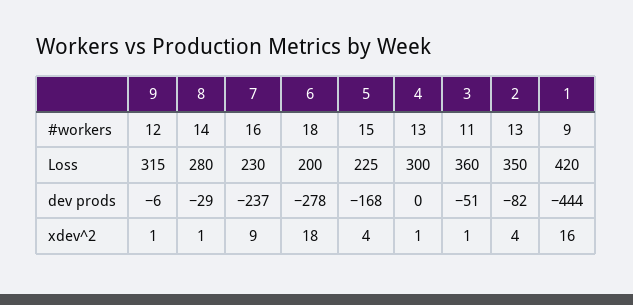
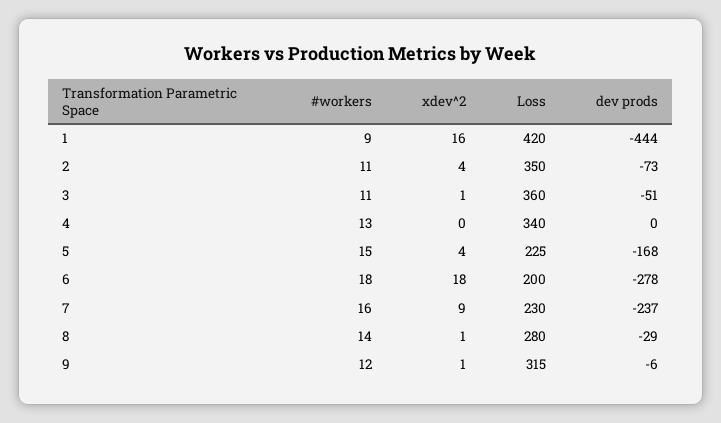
2, #workers: 13 -> 11
4, Loss: 300 -> 340
2, dev prods: -82 -> -73
4, xdev^2: 1 -> 0

